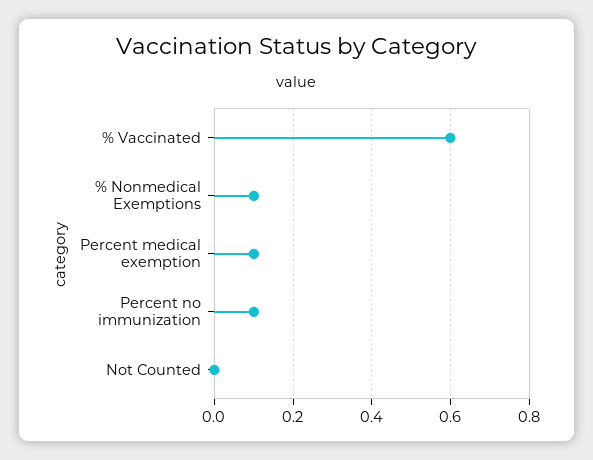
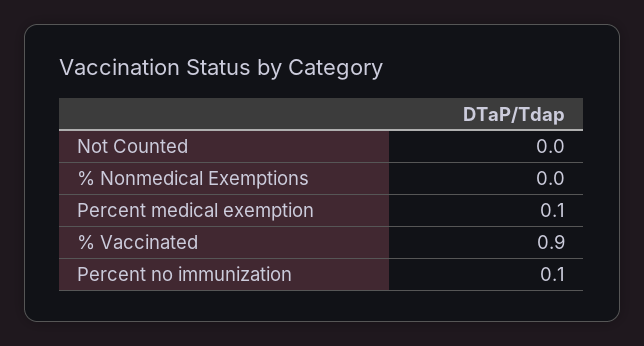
% Vaccinated: 0.6 -> 0.9
% Nonmedical Exemptions: 0.1 -> 0

